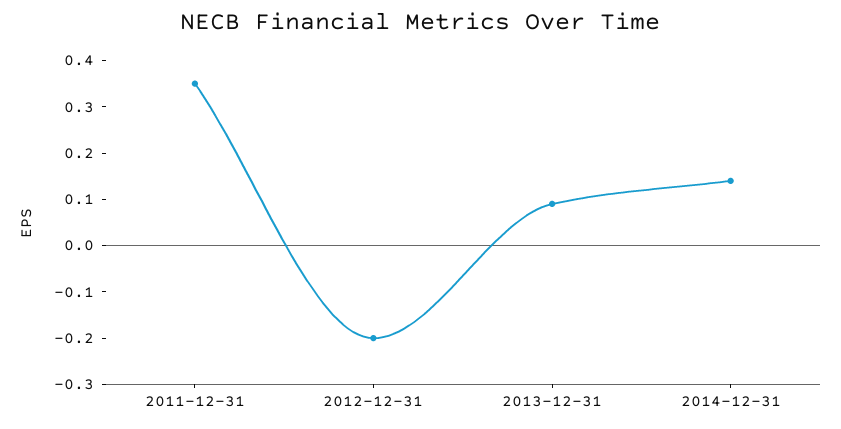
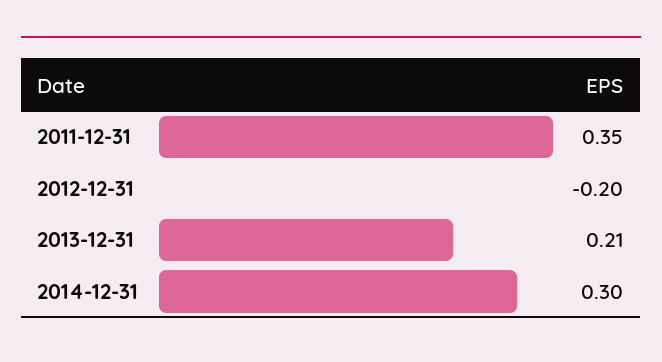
2013-12-31: 0.1 -> 0.21
2014-12-31: 0.15 -> 0.3

